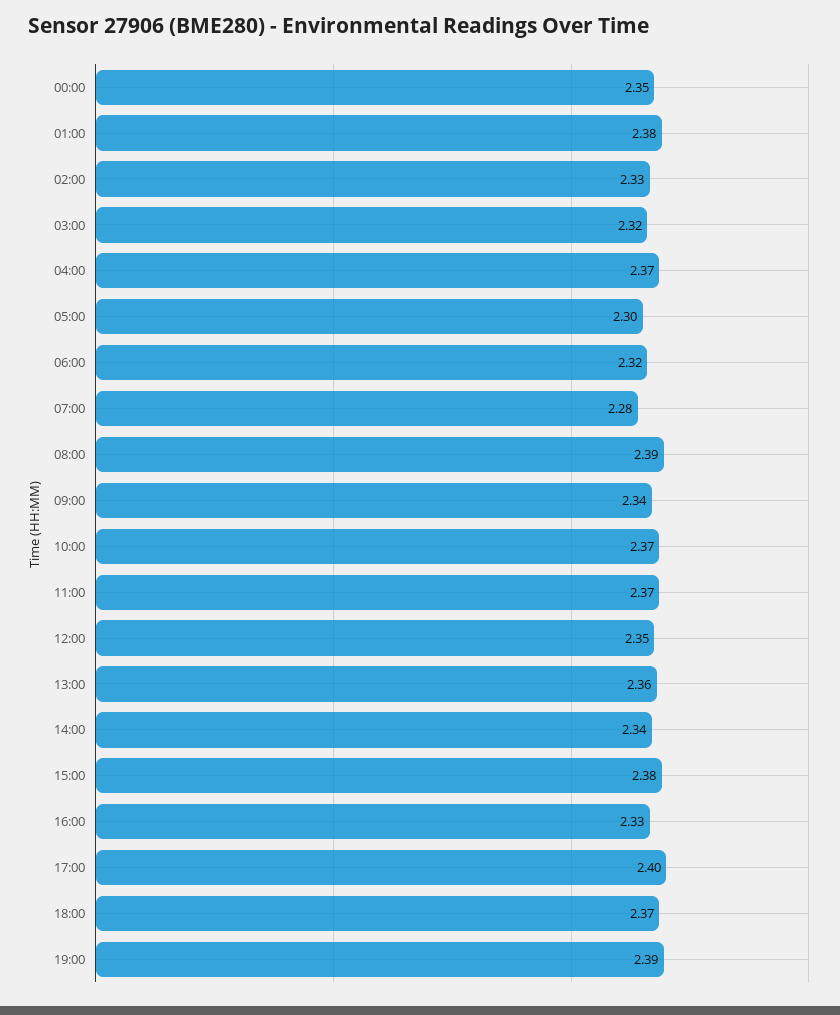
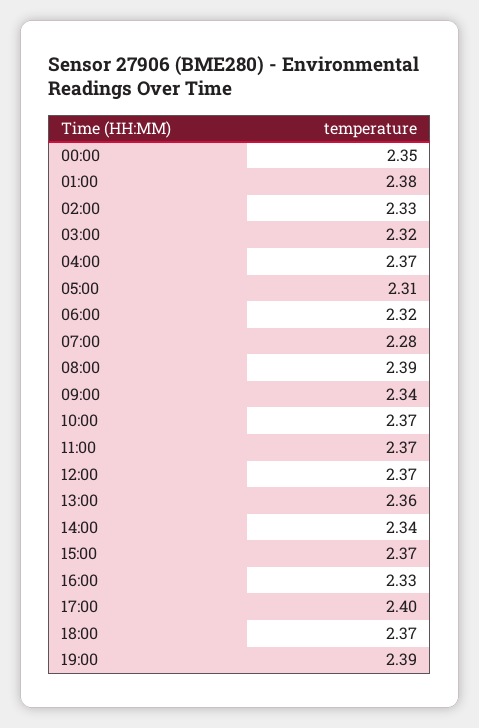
05:00: 2.3 -> 2.31
12:00: 2.35 -> 2.37
15:00: 2.38 -> 2.37

